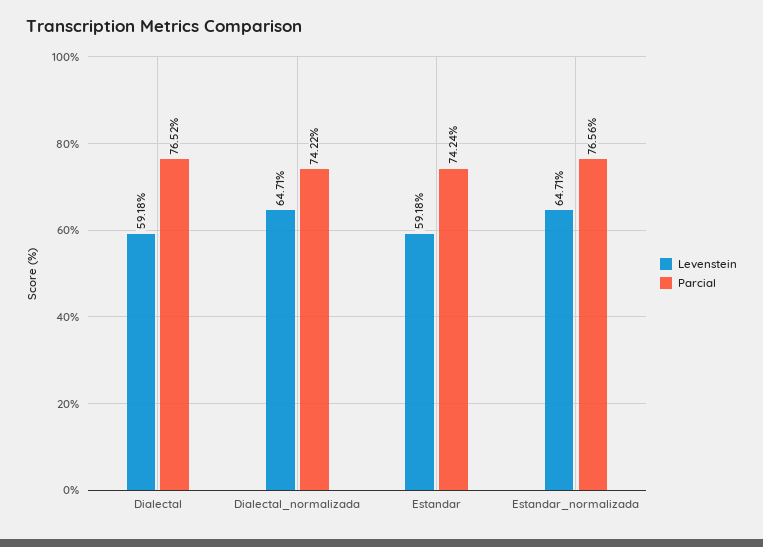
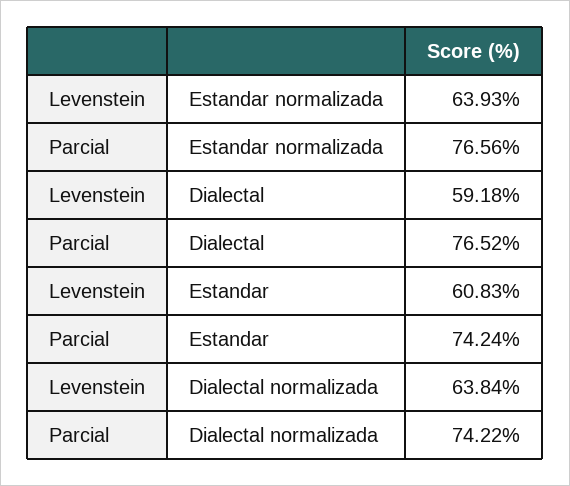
Levenstein, Dialectal_normalizada: 64.71 -> 63.84
Levenstein, Estandar: 59.18 -> 60.83
Levenstein, Estandar_normalizada: 64.71 -> 63.93

